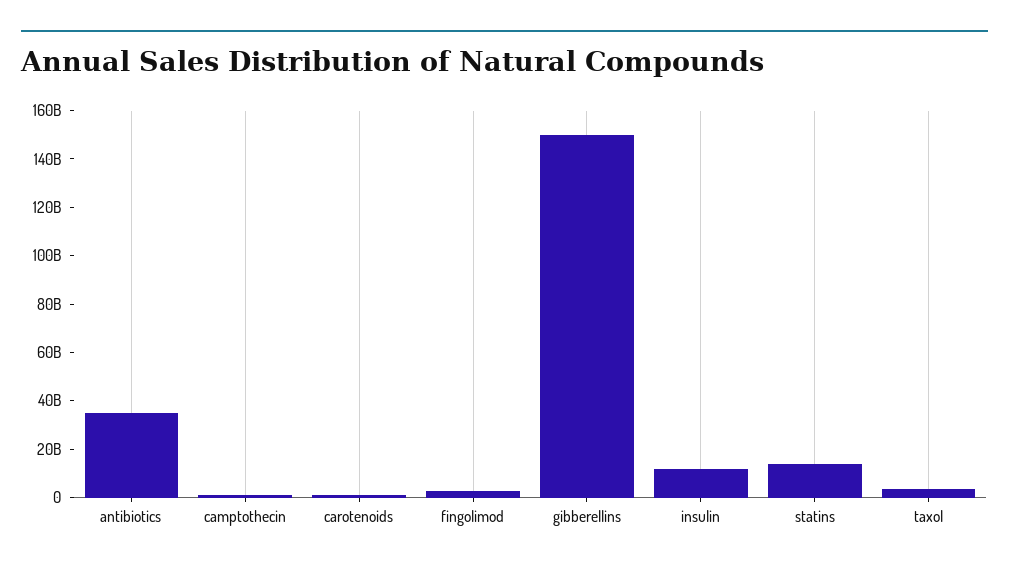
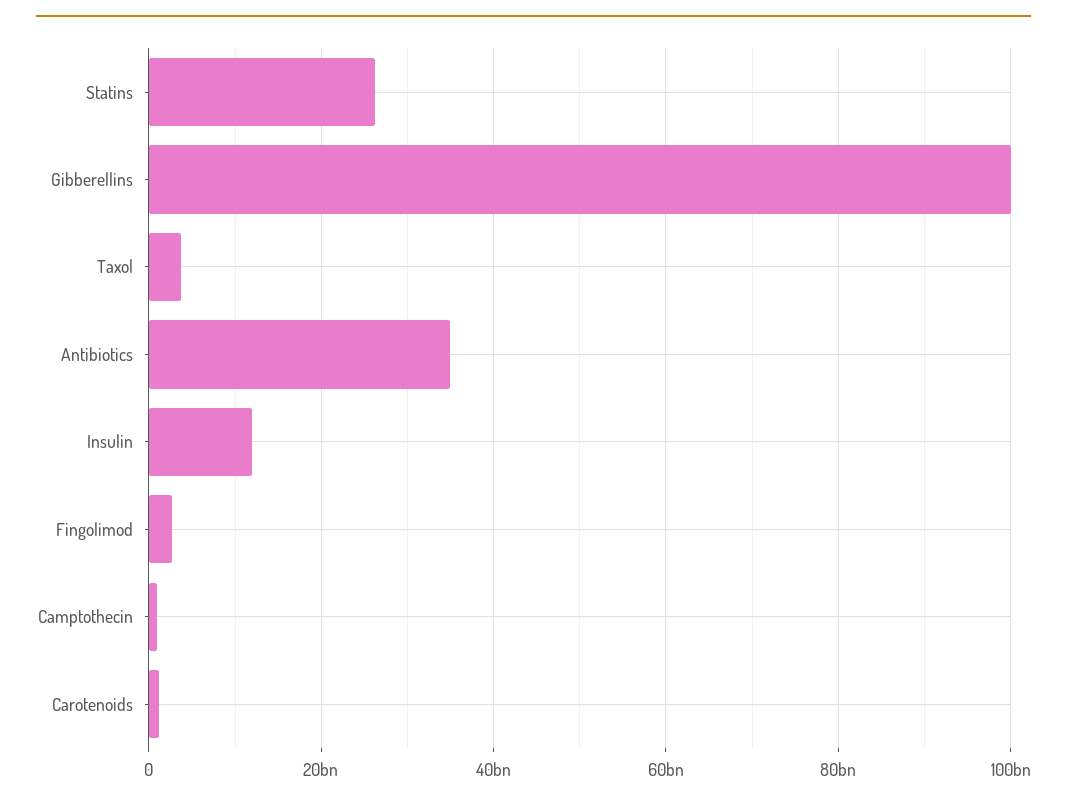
gibberellins: 150000000000 -> 100000000000
statins: 15000000000 -> 26000000000

